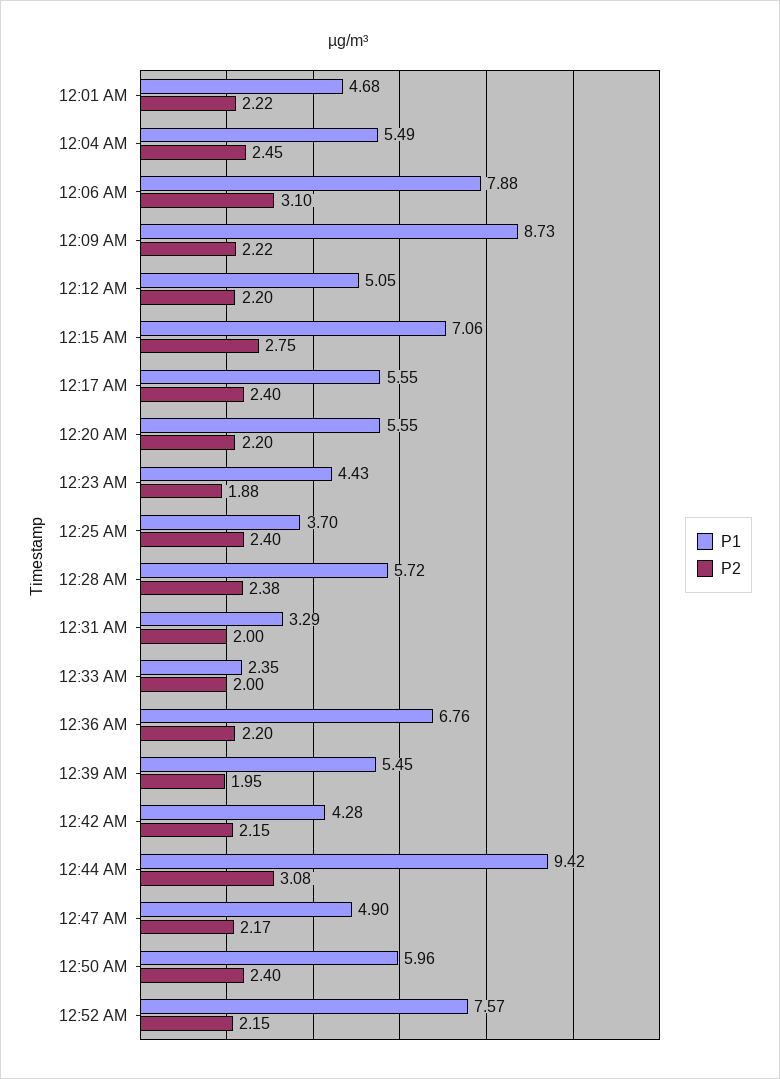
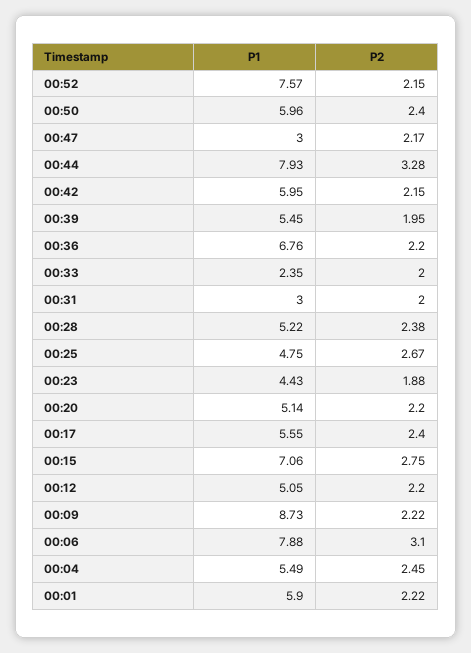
P1, 12:01 AM: 4.68 -> 5.9
P1, 12:20 AM: 5.55 -> 5.14
P1, 12:25 AM: 3.7 -> 4.75
P2, 12:25 AM: 2.4 -> 2.67
P1, 12:28 AM: 5.72 -> 5.22
P1, 12:31 AM: 3.29 -> 3
P1, 12:42 AM: 4.28 -> 5.95
P1, 12:44 AM: 9.42 -> 7.93
P2, 12:44 AM: 3.08 -> 3.28
P1, 12:47 AM: 4.9 -> 3

